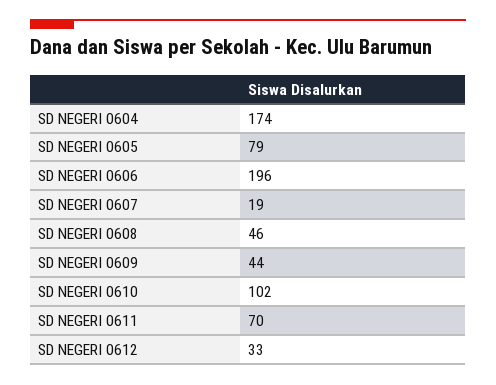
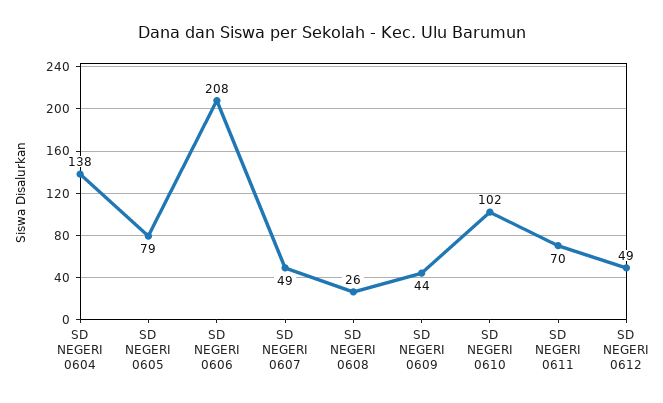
SD NEGERI 0604: 174 -> 138
SD NEGERI 0606: 196 -> 208
SD NEGERI 0607: 19 -> 49
SD NEGERI 0608: 46 -> 26
SD NEGERI 0612: 33 -> 49

